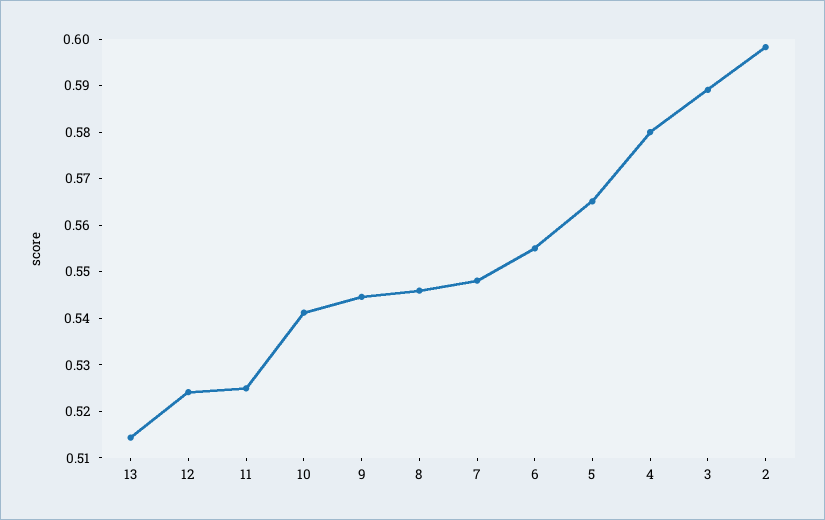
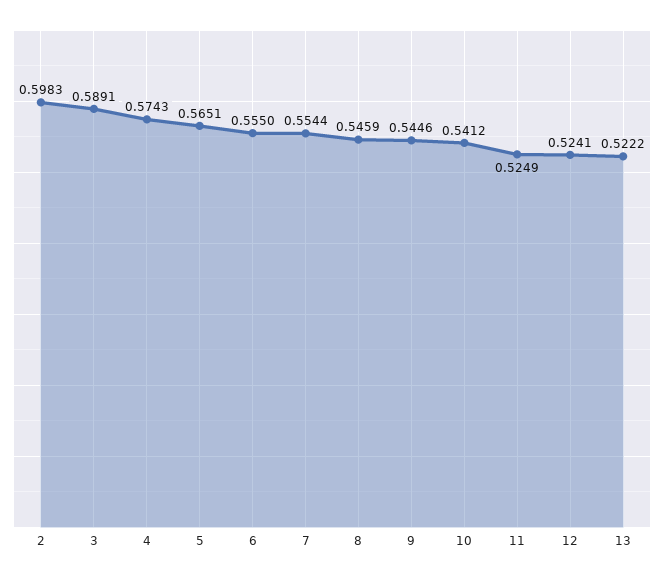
13: 0.514 -> 0.5222
7: 0.548 -> 0.5544
4: 0.58 -> 0.5743

